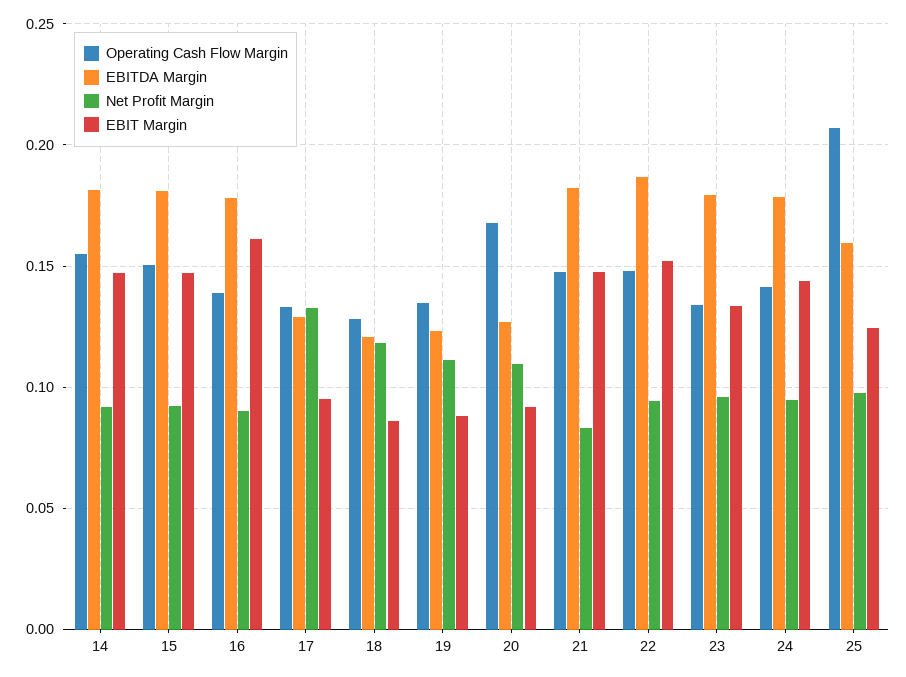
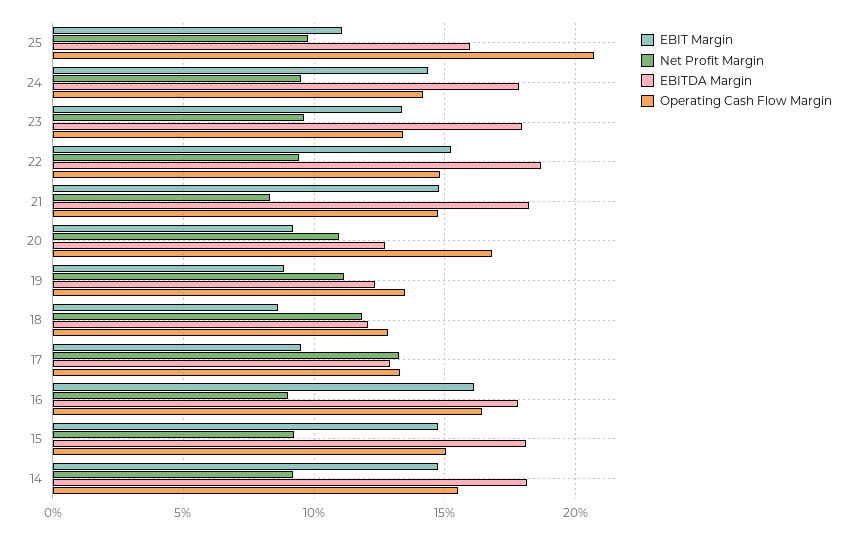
Operating Cash Flow Margin, 16: 0.14 -> 0.165
EBIT Margin, 25: 0.125 -> 0.11

